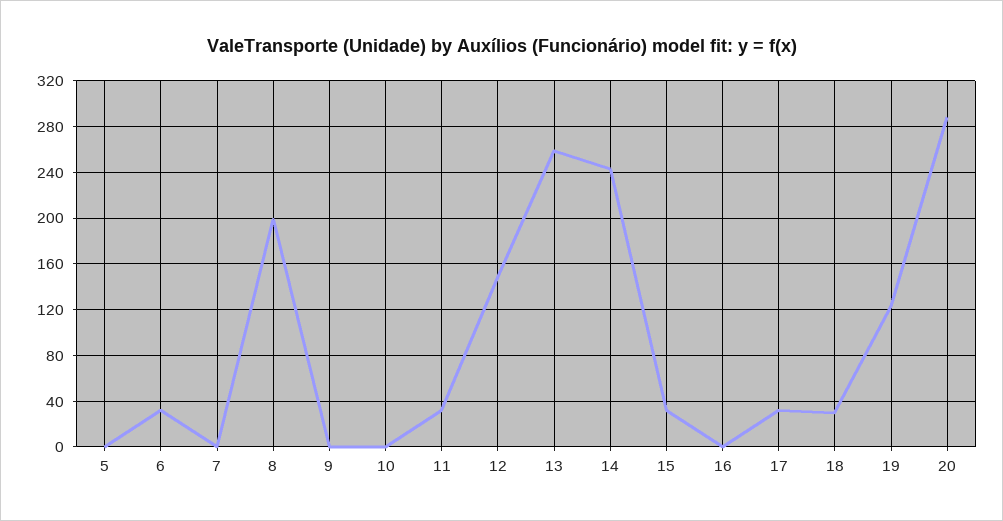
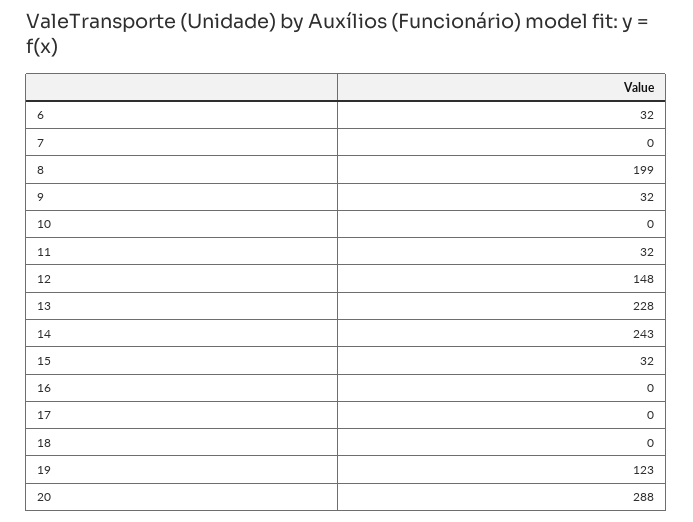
5: 0 -> none
9: 0 -> 32
13: 260 -> 228
17: 30 -> 0
18: 30 -> 0

